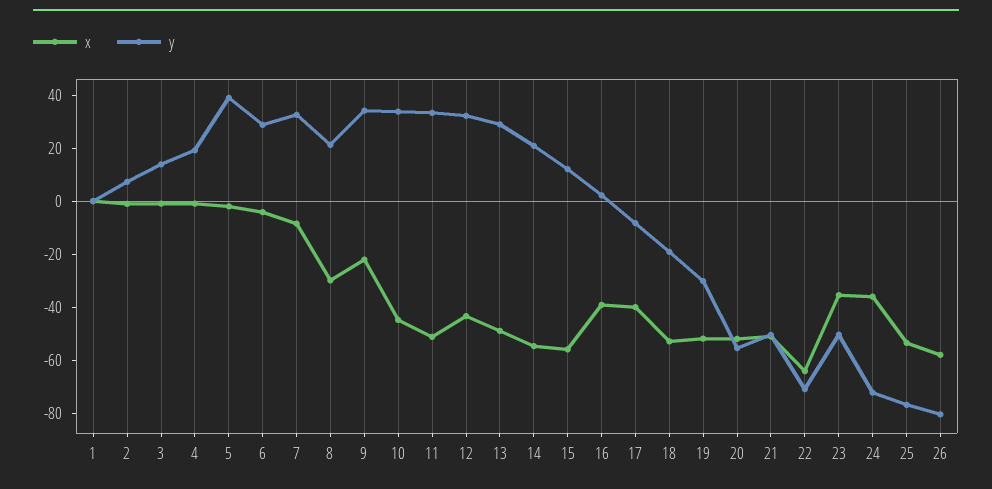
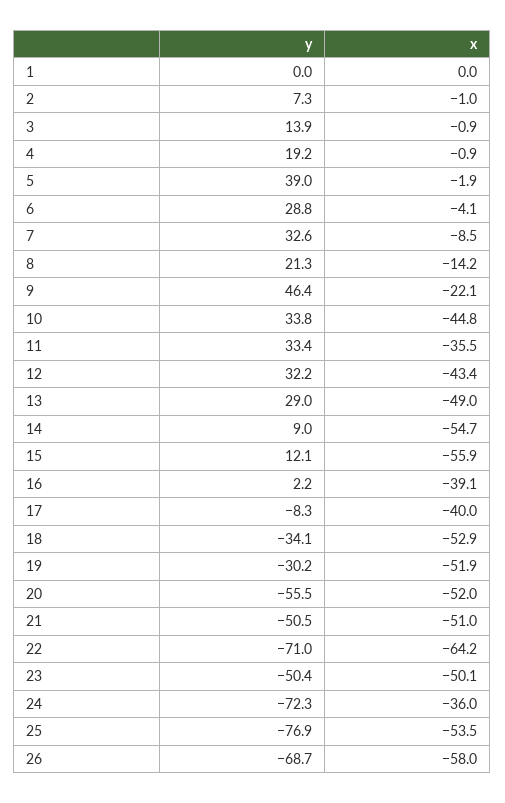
x, 8: -30 -> -14.2
y, 9: 35 -> 46.4
x, 11: -50 -> -35.5
y, 14: 20 -> 9
y, 18: -20 -> -34.1
x, 23: -35 -> -50.1
y, 26: -80 -> -68.7

